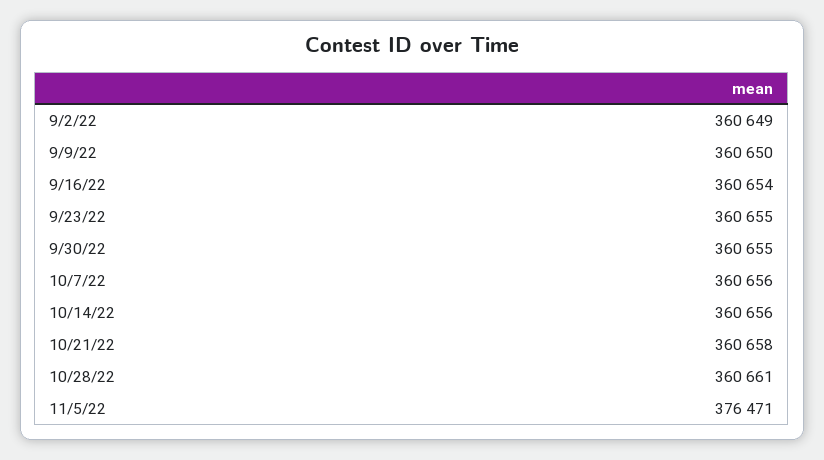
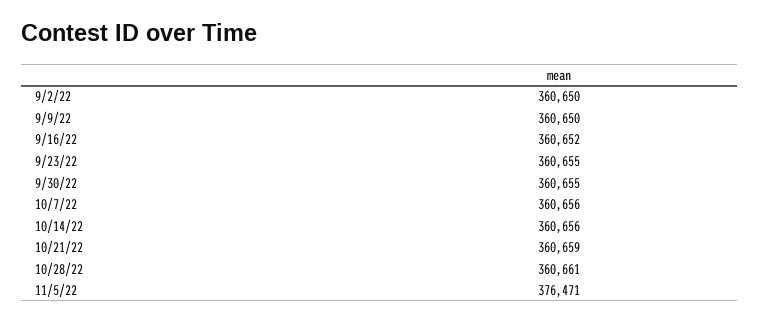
9/2/22: 360649 -> 360650
9/16/22: 360654 -> 360652
10/21/22: 360658 -> 360659

